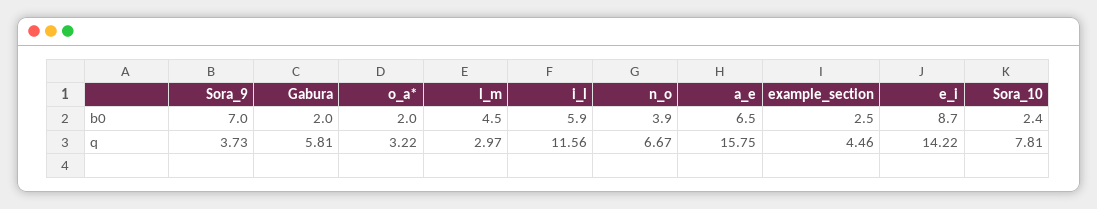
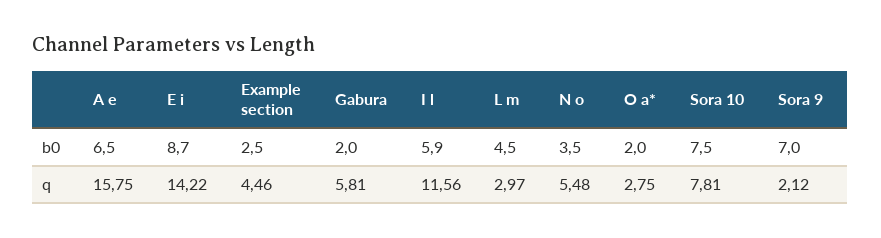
n_o, b0: 3.9 -> 3.5
Sora_10, b0: 2.4 -> 7.5
Sora_9, q: 3.73 -> 2.12
o_a*, q: 3.22 -> 2.75
n_o, q: 6.67 -> 5.48

